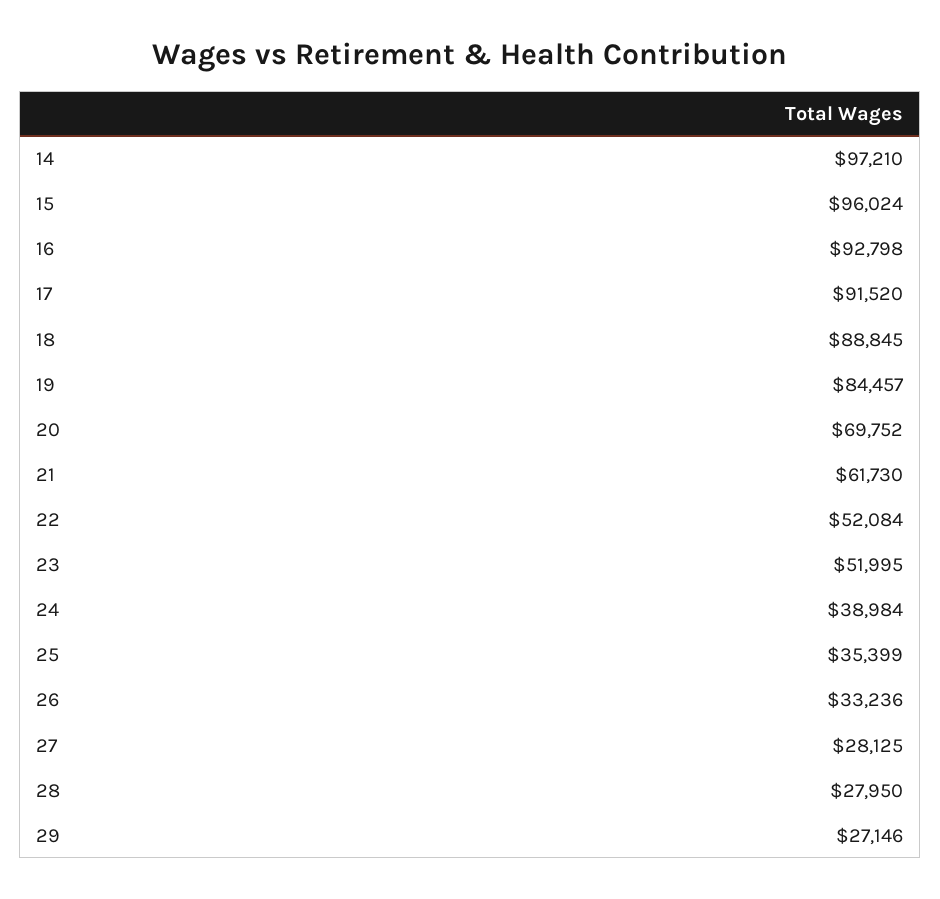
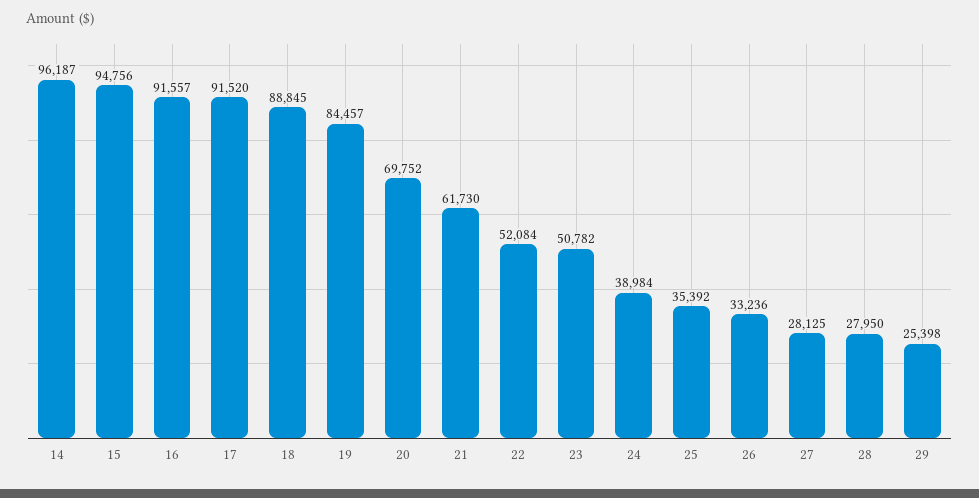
14: 97210 -> 96187
15: 96024 -> 94756
16: 92798 -> 91557
23: 51995 -> 50782
25: 35399 -> 35392
29: 27146 -> 25398

